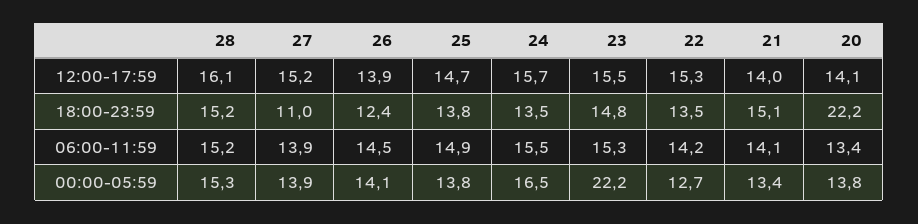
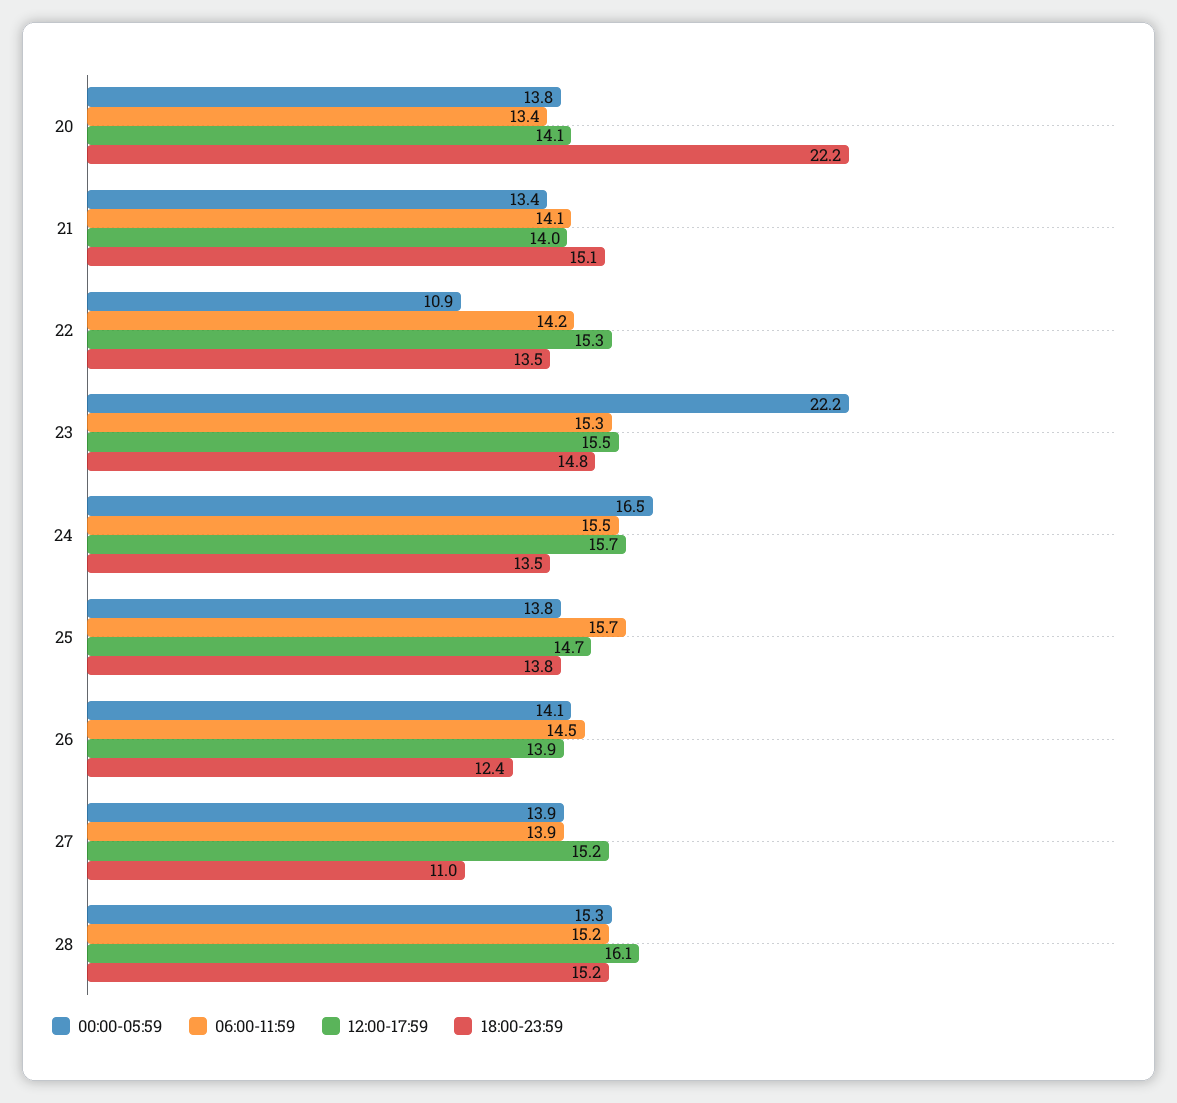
06:00-11:59, 25: 14.9 -> 15.7
00:00-05:59, 22: 12.7 -> 10.9

